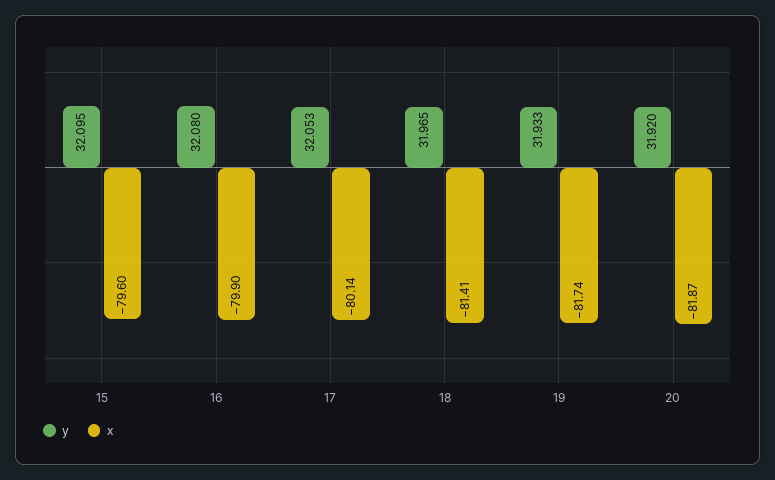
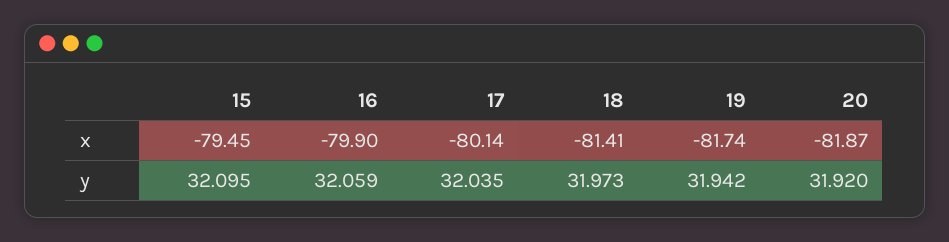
x, 15: -79.6 -> -79.45
y, 16: 32.08 -> 32.059
y, 17: 32.053 -> 32.035
y, 18: 31.965 -> 31.973
y, 19: 31.933 -> 31.942

